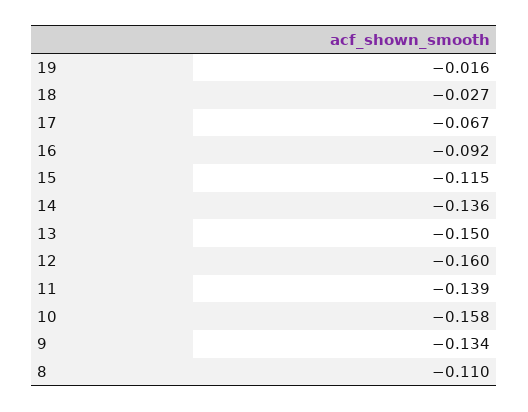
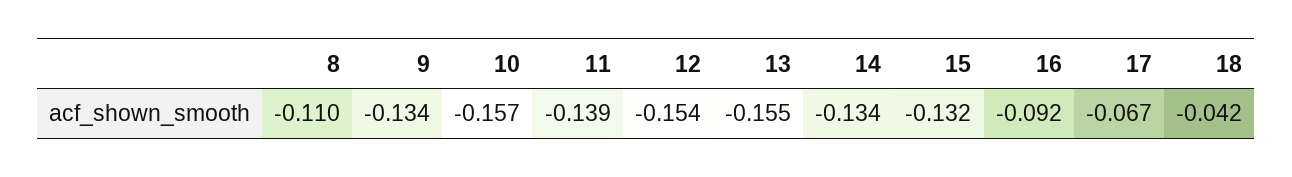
19: -0.016 -> none
18: -0.027 -> -0.042
15: -0.115 -> -0.132
14: -0.136 -> -0.134
13: -0.15 -> -0.155
12: -0.16 -> -0.154
10: -0.158 -> -0.157

